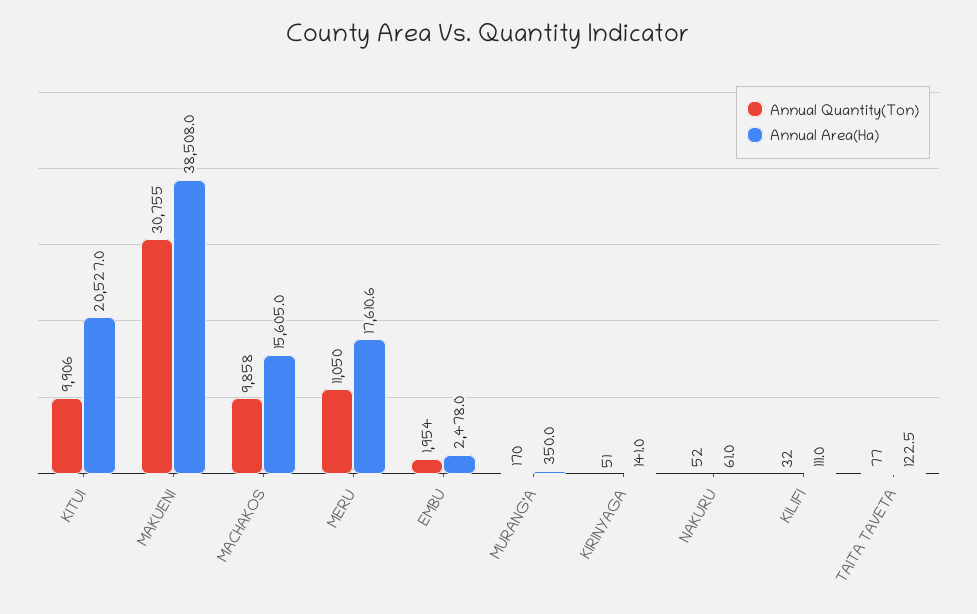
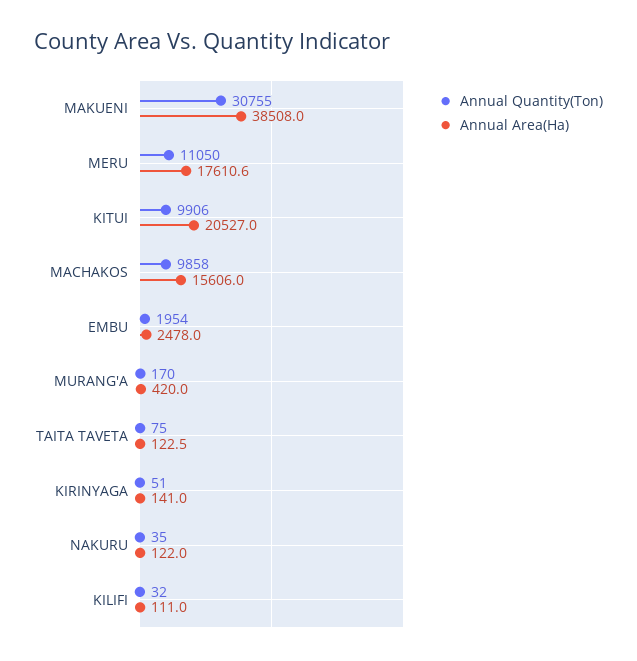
Annual Area(Ha), MACHAKOS: 15605 -> 15606
Annual Area(Ha), MURANG'A: 350 -> 420
Annual Quantity(Ton), NAKURU: 52 -> 35
Annual Area(Ha), NAKURU: 61 -> 122
Annual Quantity(Ton), TAITA TAVETA: 77 -> 75

